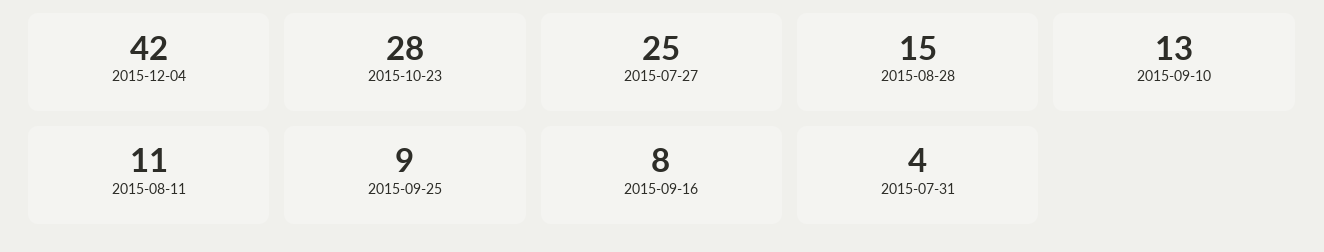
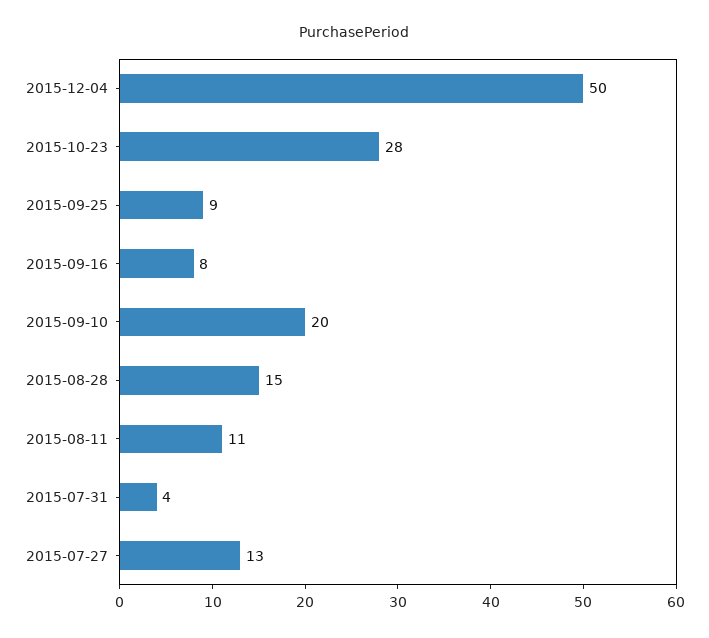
2015-12-04: 42 -> 50
2015-07-27: 25 -> 13
2015-09-10: 13 -> 20

